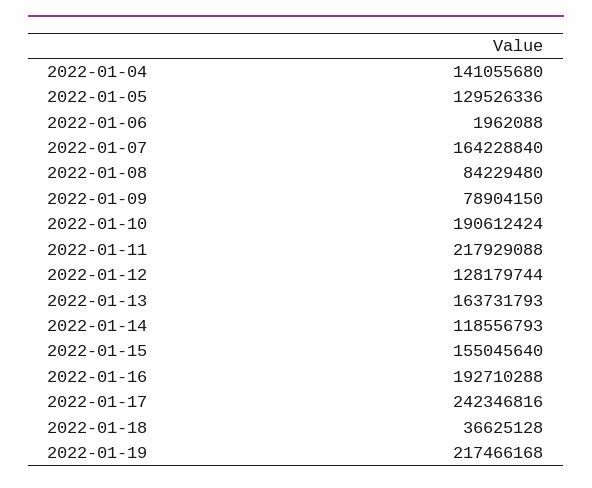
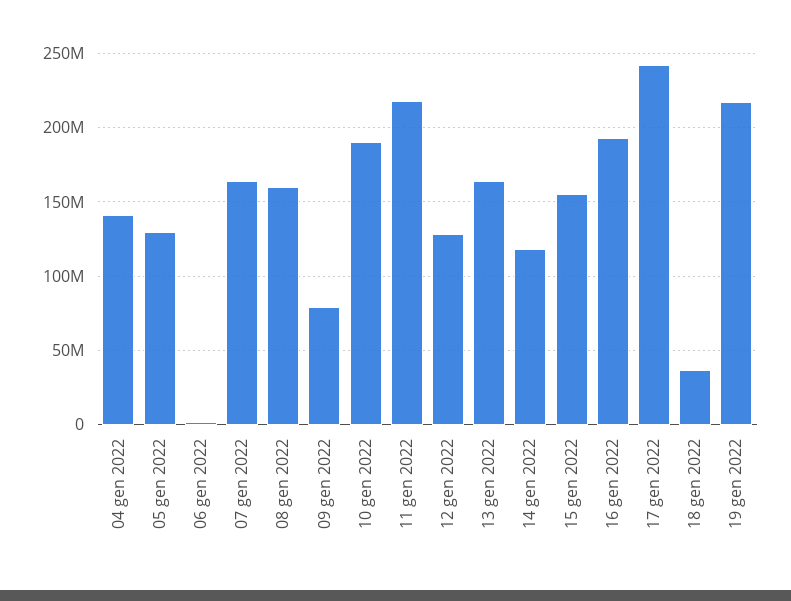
2022-01-08: 84229480 -> 160000000

